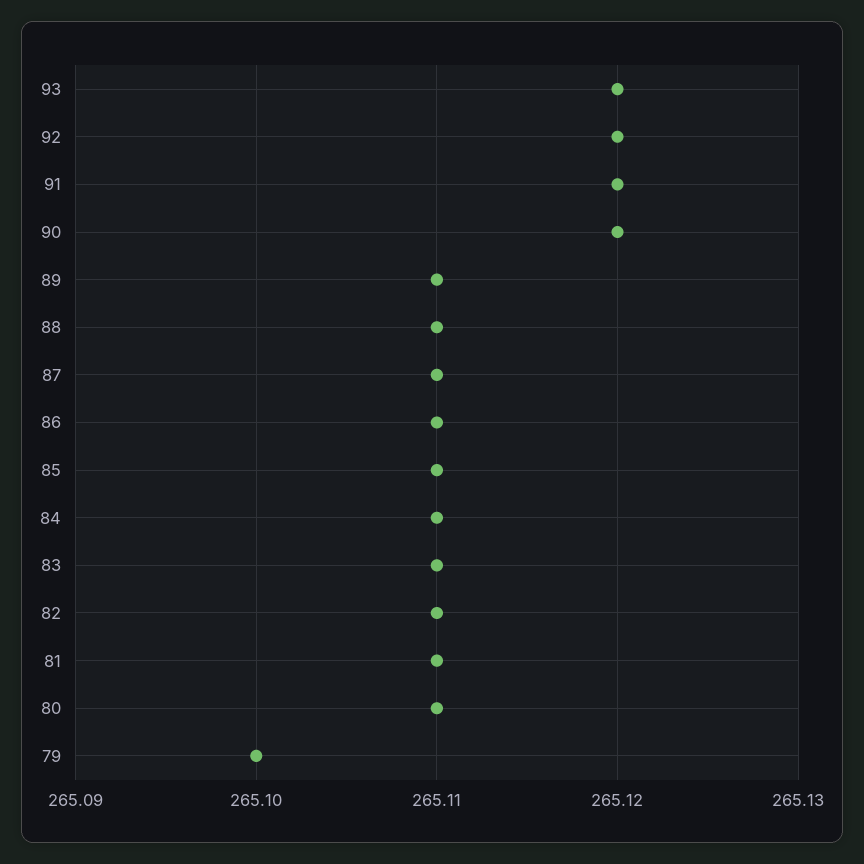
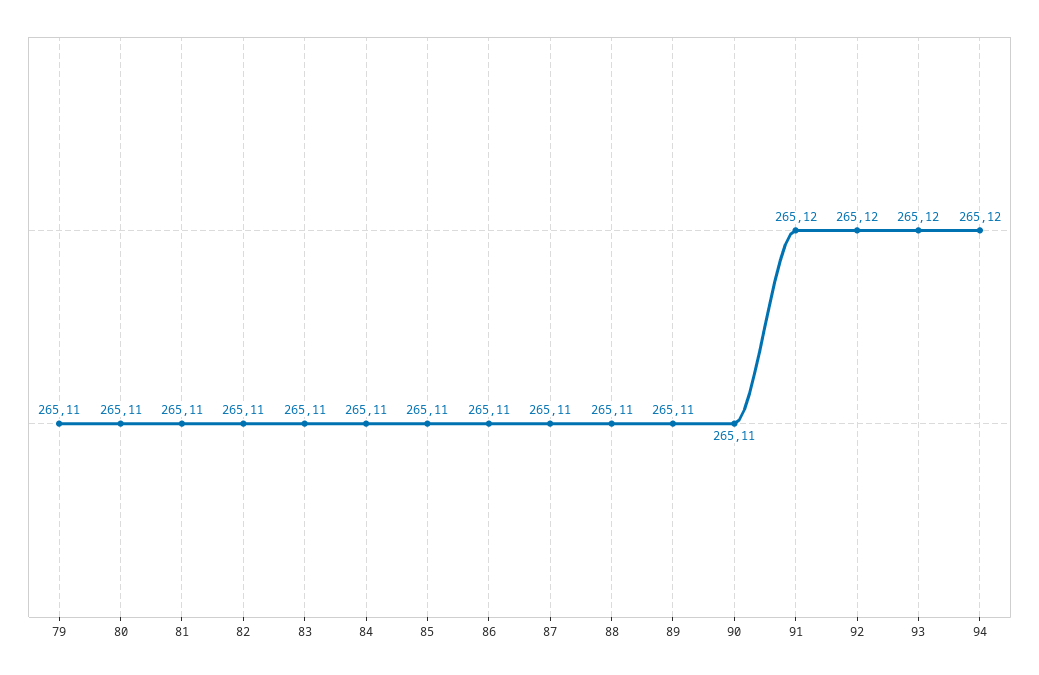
90: 265.12 -> 265.11
79: 265.1 -> 265.11
94: none -> 265.12

